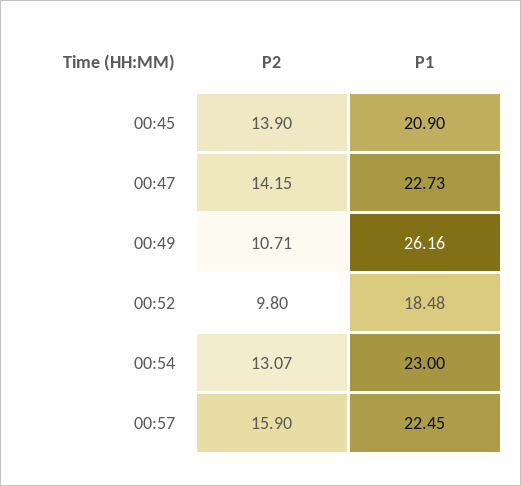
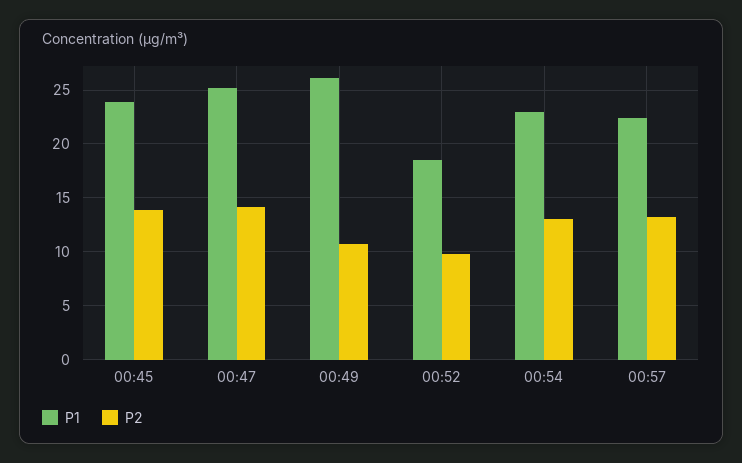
P1, 00:45: 20.9 -> 24
P1, 00:47: 22.73 -> 25
P2, 00:57: 15.9 -> 13

